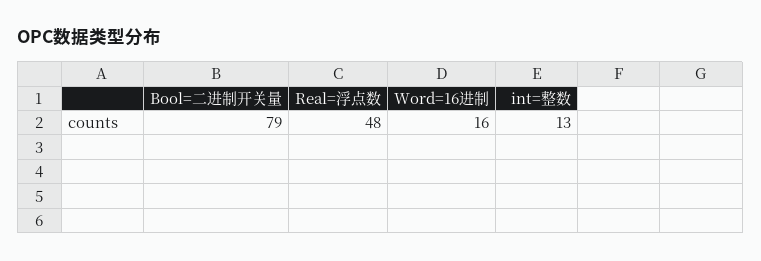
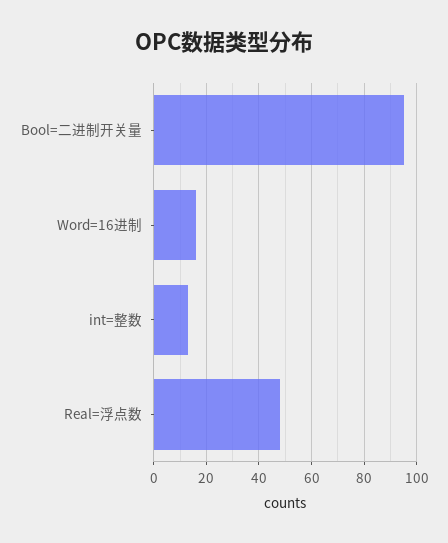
Bool=二进制开关量: 79 -> 95

